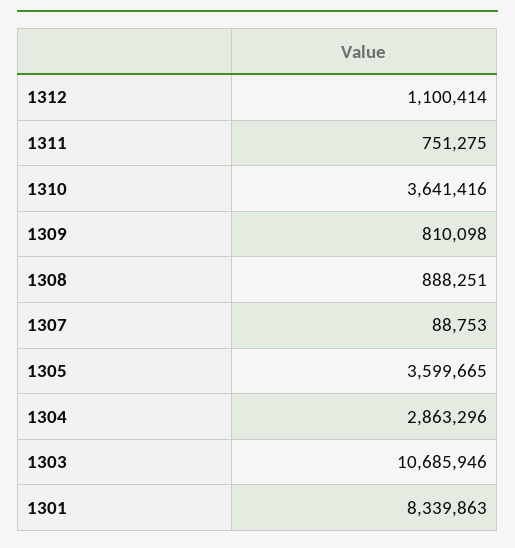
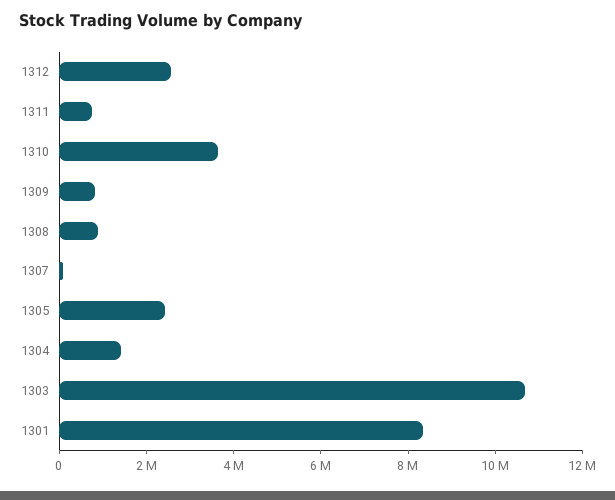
1312: 1100414 -> 2500000
1305: 3599665 -> 2500000
1304: 2863296 -> 1500000

